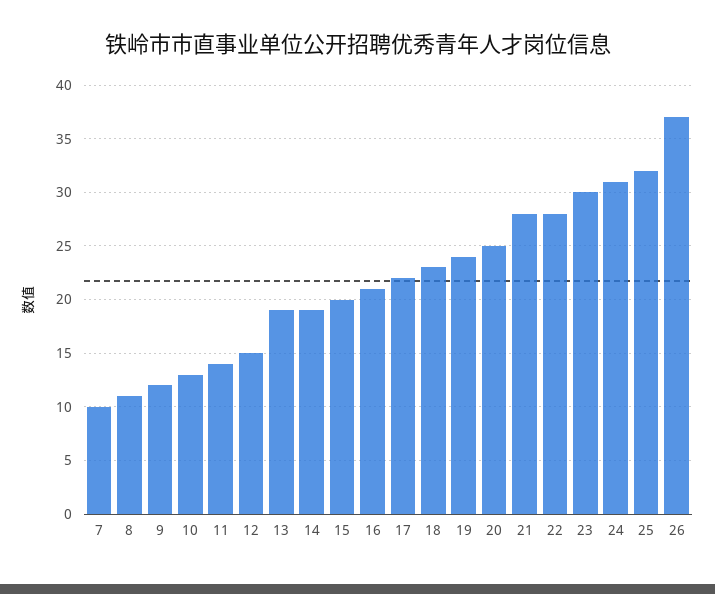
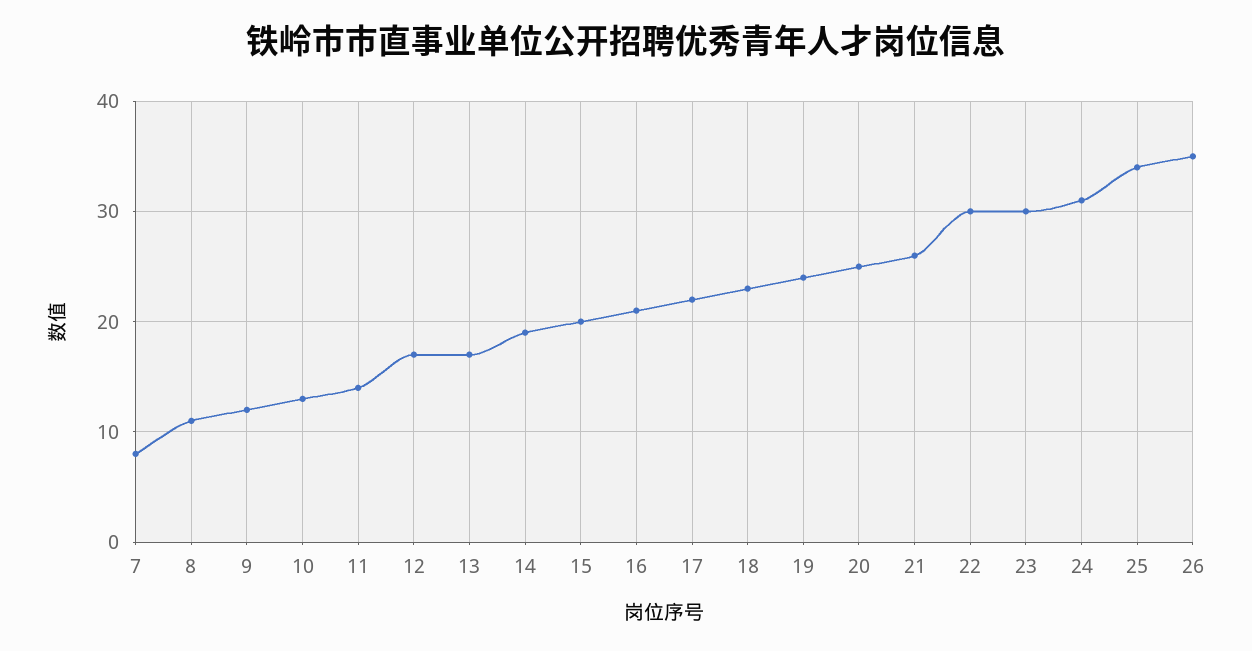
7: 10 -> 8
12: 15 -> 17
13: 19 -> 17
21: 28 -> 26
22: 28 -> 30
25: 32 -> 34
26: 37 -> 35

